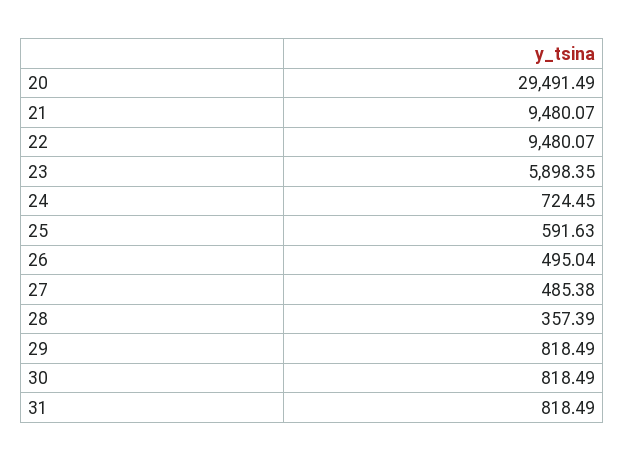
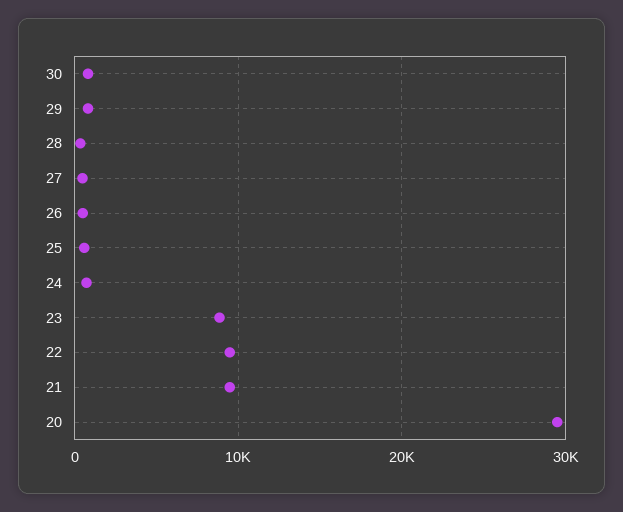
23: 5898.35 -> 9000
31: 818.49 -> none

